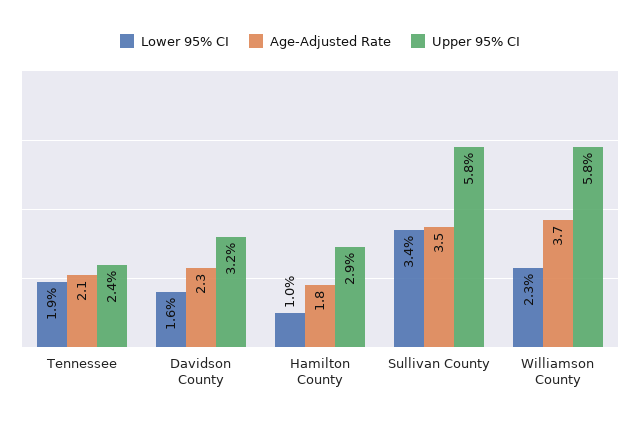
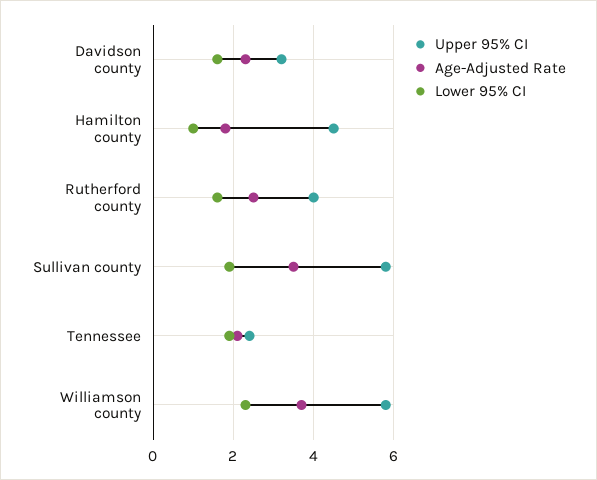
Upper 95% CI, Hamilton County: 2.9 -> 4.5
Lower 95% CI, Sullivan County: 3.4 -> 2
Upper 95% CI, Rutherford county: none -> 4
Age-Adjusted Rate, Rutherford county: none -> 2.5
Lower 95% CI, Rutherford county: none -> 1.5

